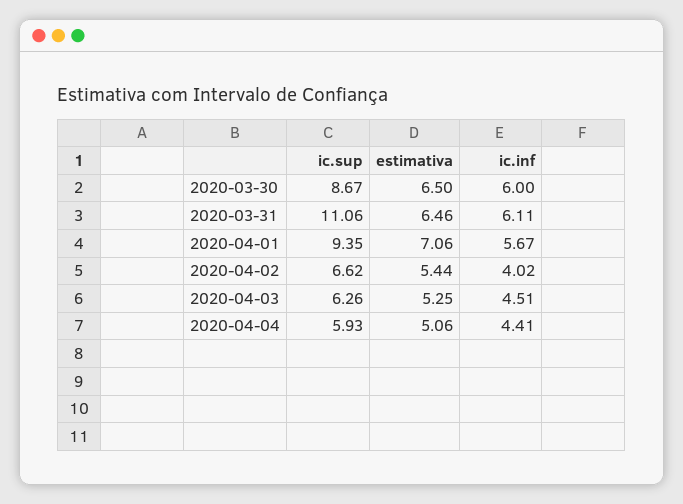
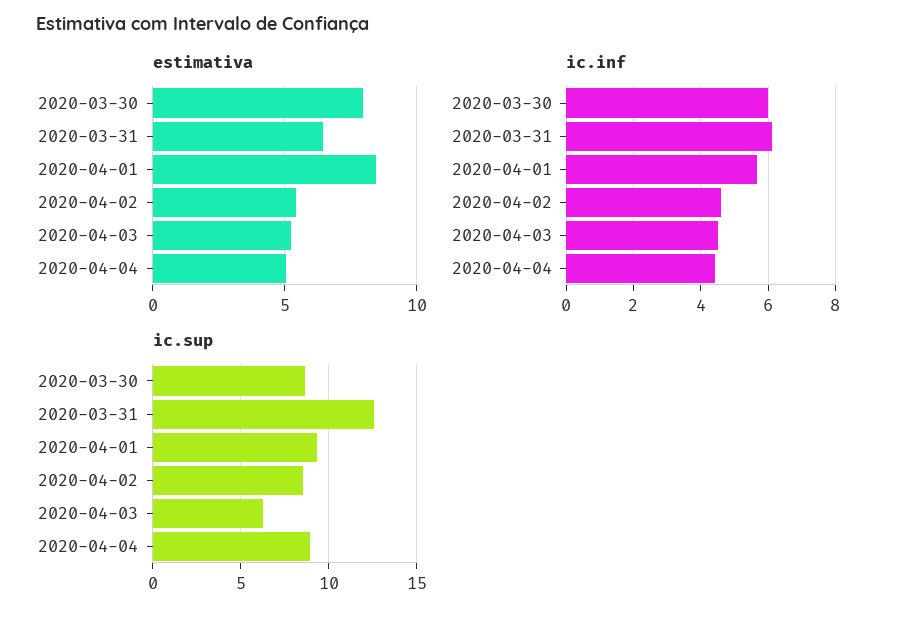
estimativa, 2020-03-30: 6.5 -> 8
ic.sup, 2020-03-31: 11.06 -> 12.5
estimativa, 2020-04-01: 7.06 -> 8.5
ic.sup, 2020-04-02: 6.62 -> 8.5
ic.inf, 2020-04-02: 4.02 -> 4.6
ic.sup, 2020-04-04: 5.93 -> 9

